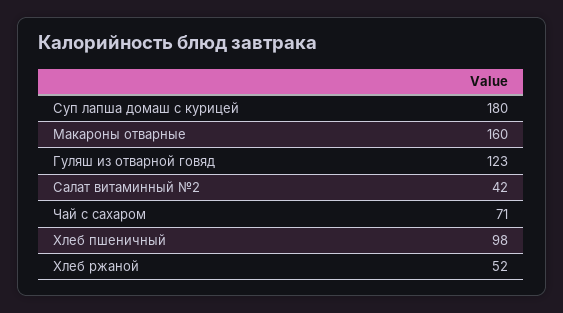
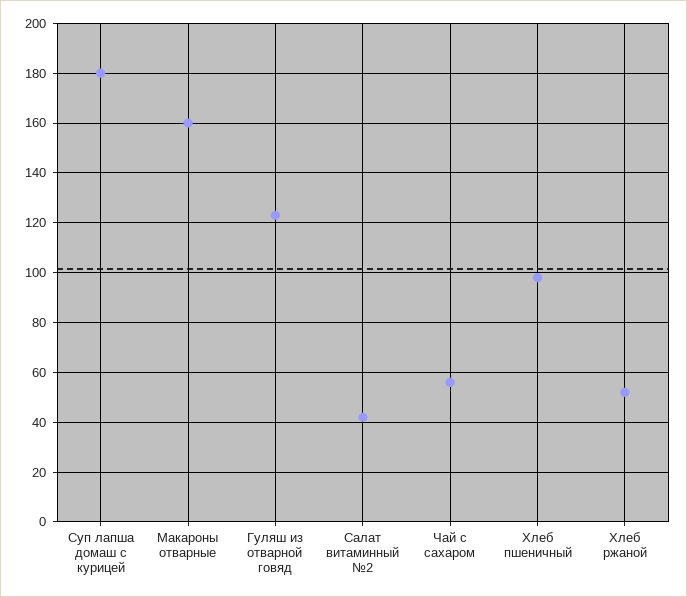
Чай с сахаром: 71 -> 55

